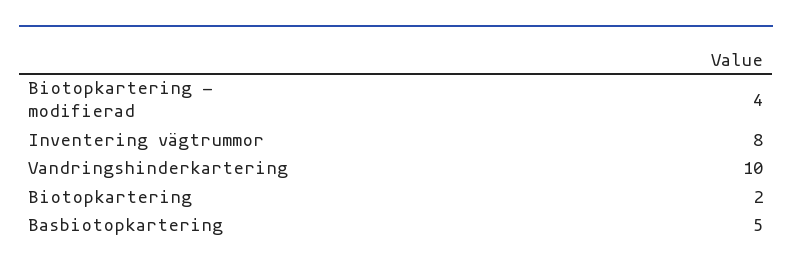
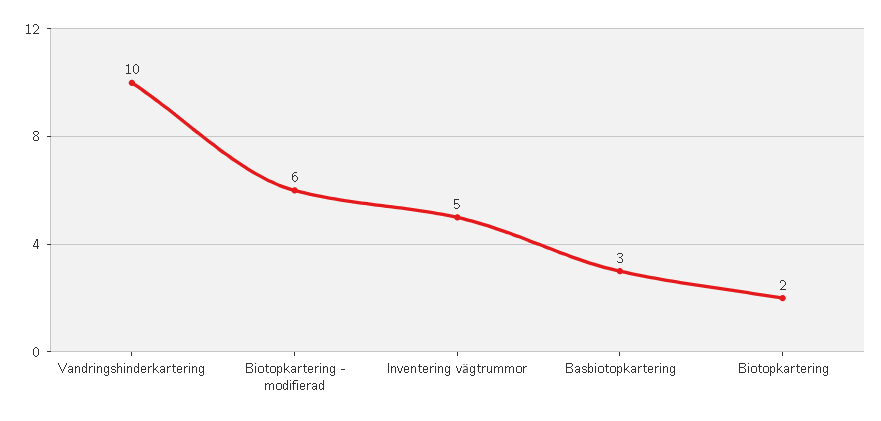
Biotopkartering - modifierad: 4 -> 6
Inventering vägtrummor: 8 -> 5
Basbiotopkartering: 5 -> 3

